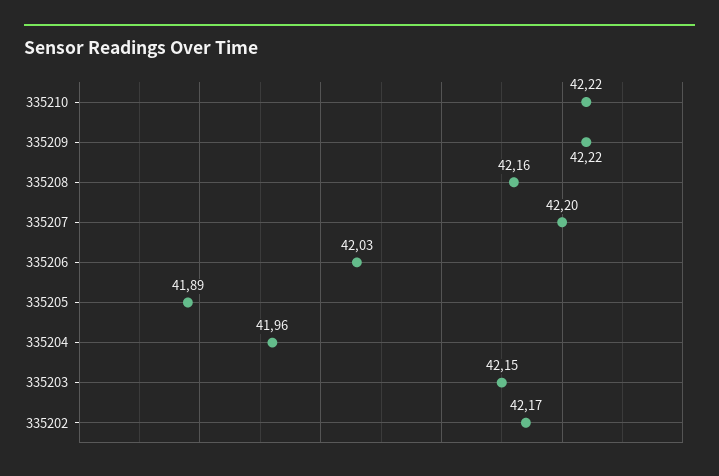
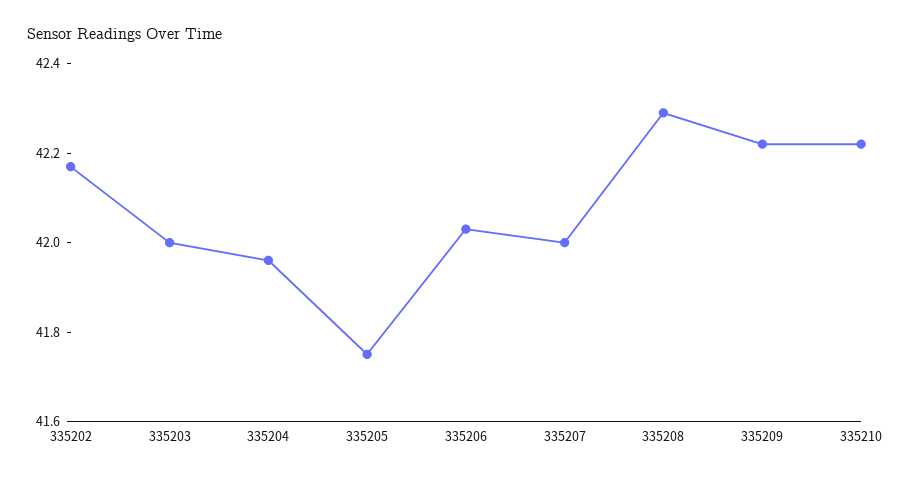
335208: 42.16 -> 42.3
335207: 42.2 -> 42
335205: 41.89 -> 41.75
335203: 42.15 -> 42

